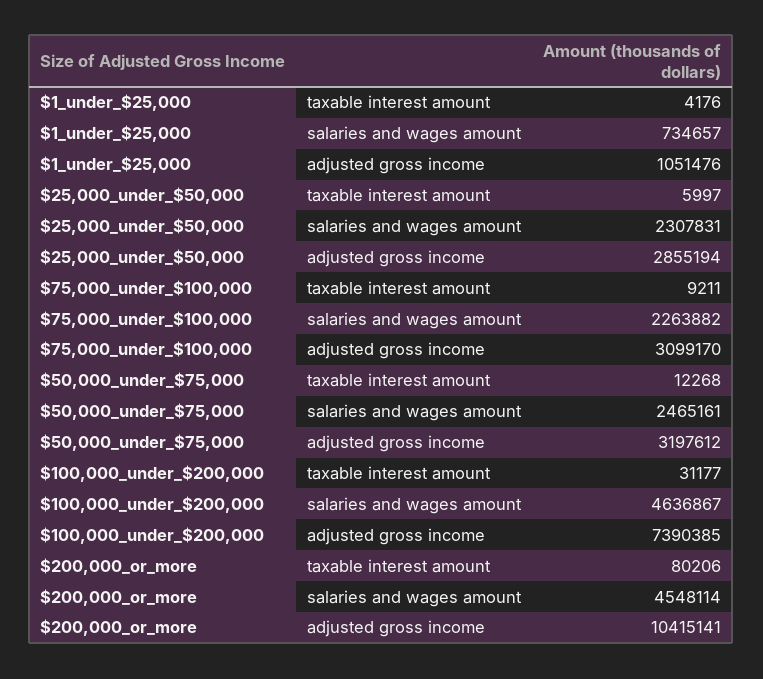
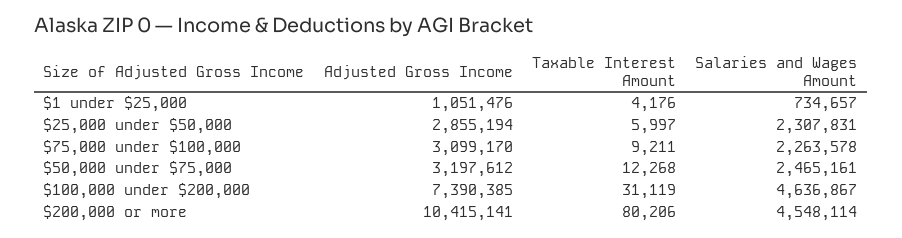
$75,000_under_$100,000, salaries and wages amount: 2263882 -> 2263578
$100,000_under_$200,000, taxable interest amount: 31177 -> 31119

